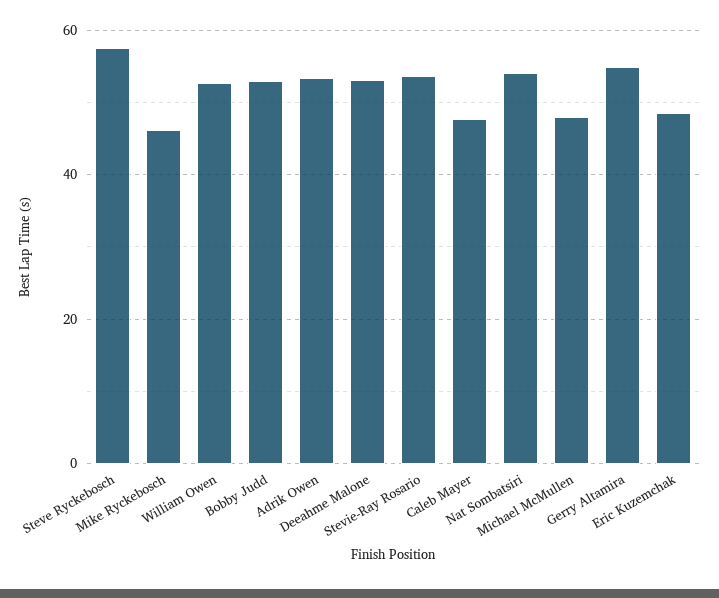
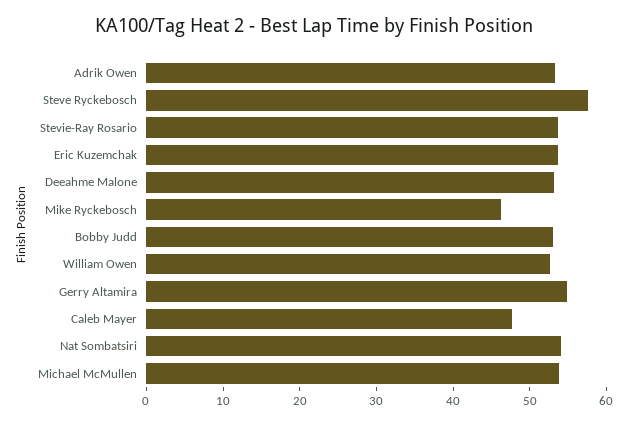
Michael McMullen: 48 -> 54
Eric Kuzemchak: 48 -> 54

